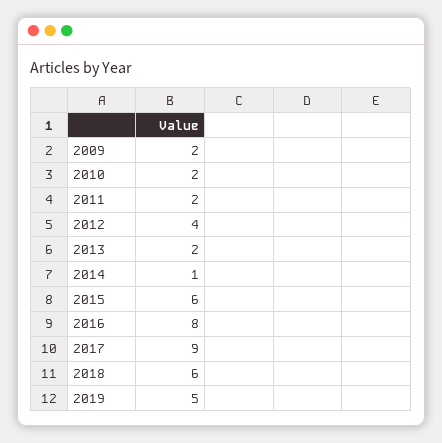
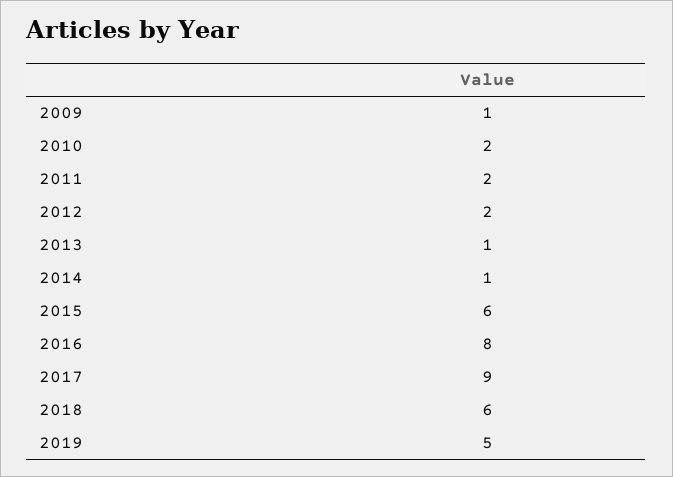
2009: 2 -> 1
2012: 4 -> 2
2013: 2 -> 1

